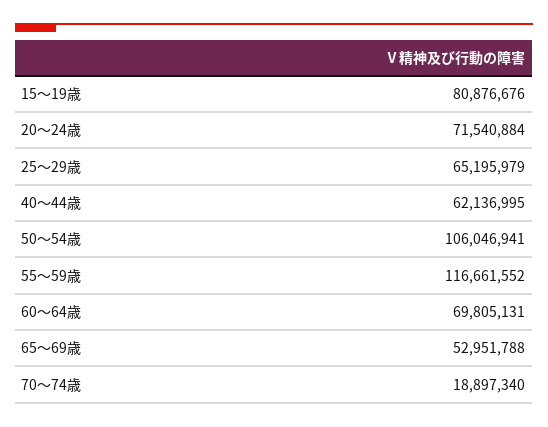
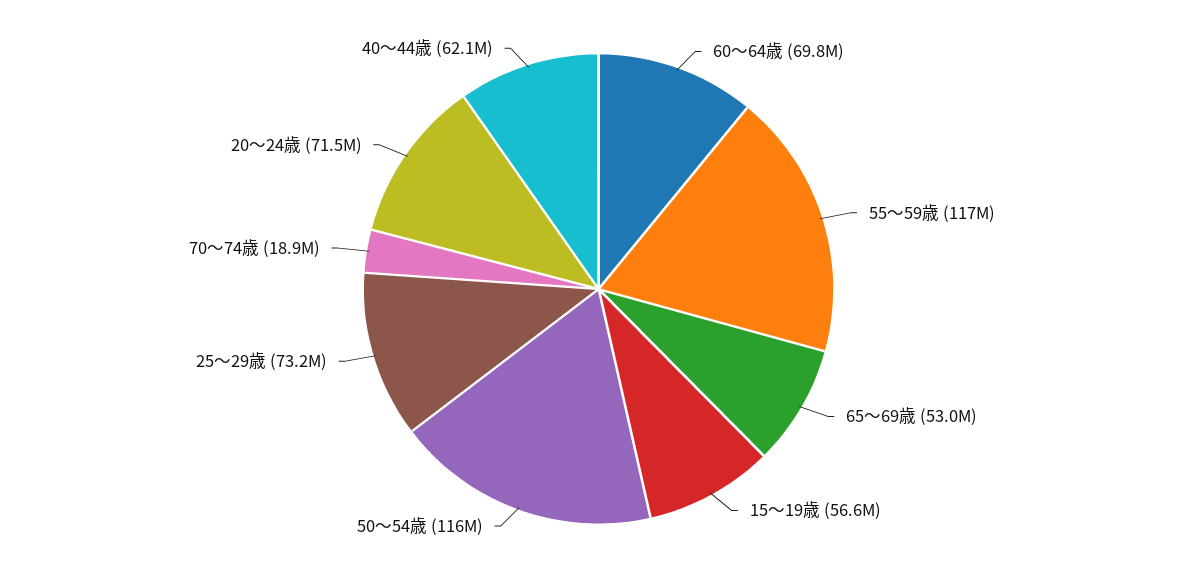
15～19歳: 80876676 -> 56600000
25～29歳: 65195979 -> 73200000
50～54歳: 106046941 -> 116000000

